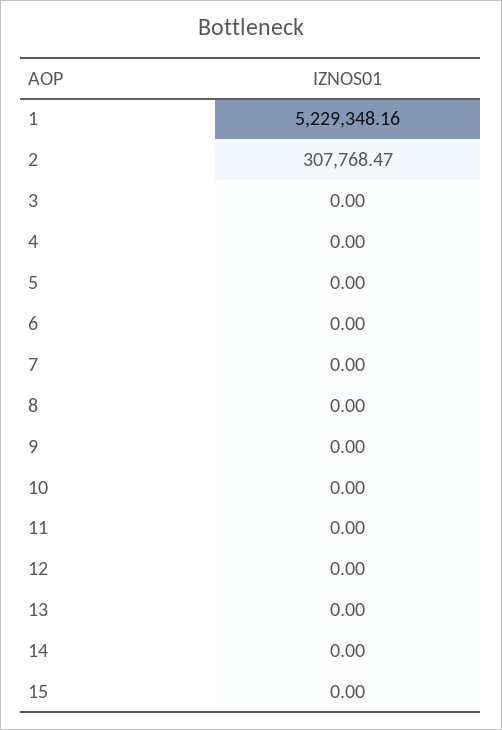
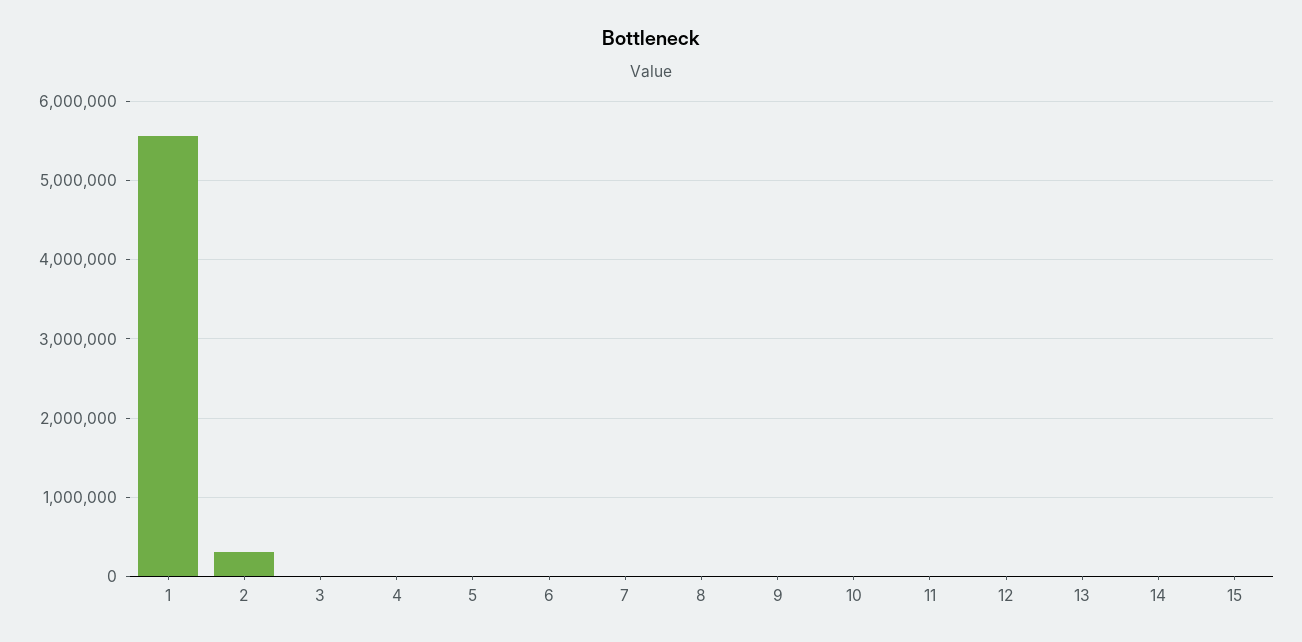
1: 5229348.16 -> 5600000

